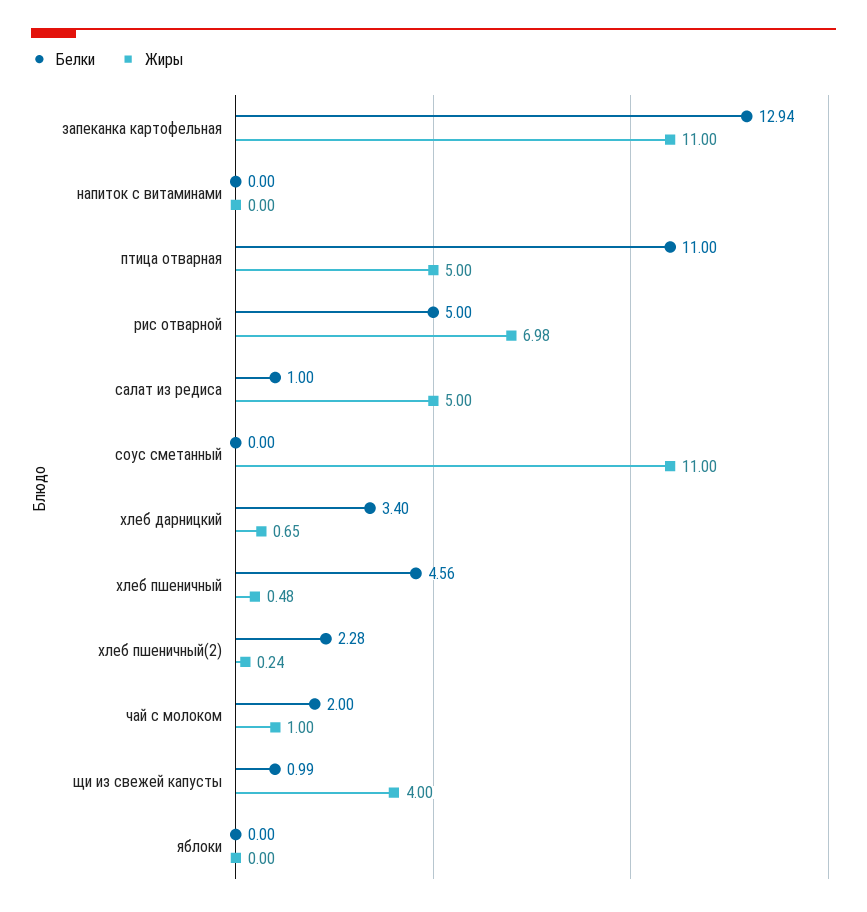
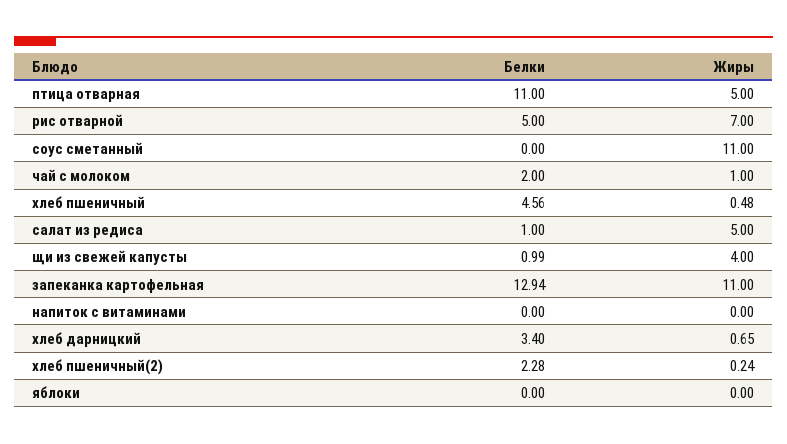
Жиры, рис отварной: 6.98 -> 7

